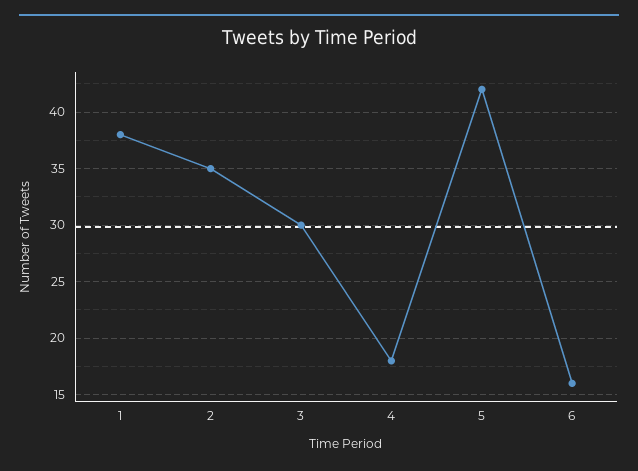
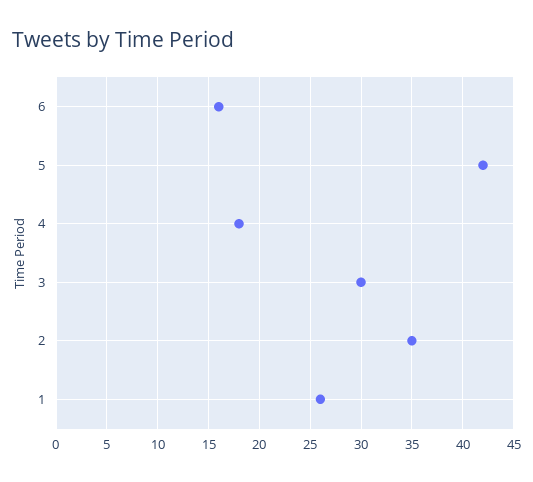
1: 38 -> 26

